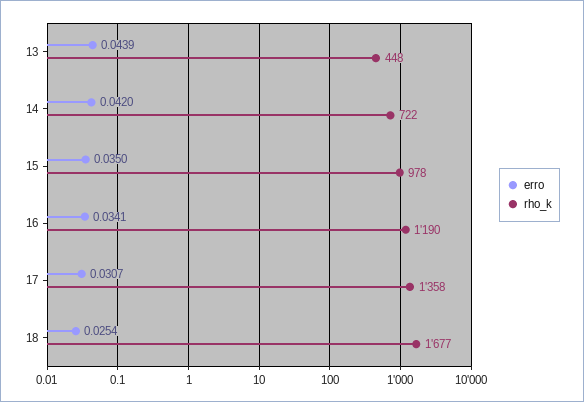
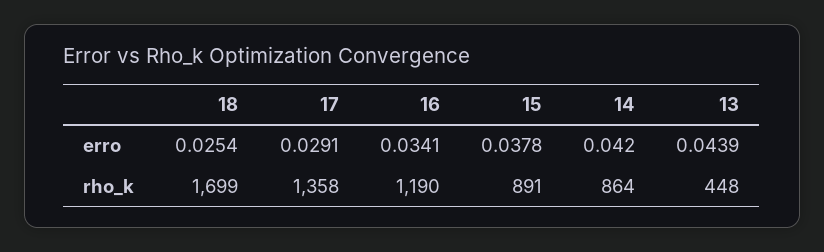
rho_k, 14: 722 -> 864
erro, 15: 0.035 -> 0.0378
rho_k, 15: 978 -> 891
erro, 17: 0.0307 -> 0.0291
rho_k, 18: 1677 -> 1699

